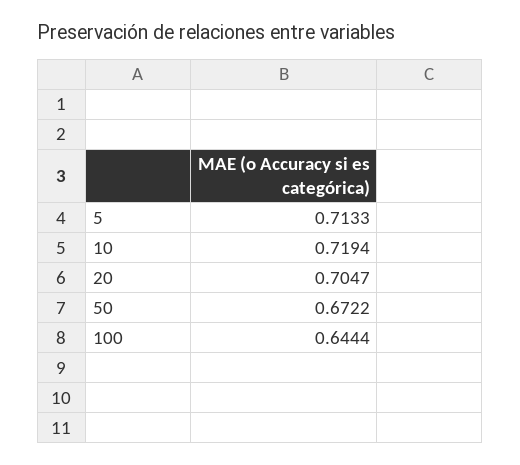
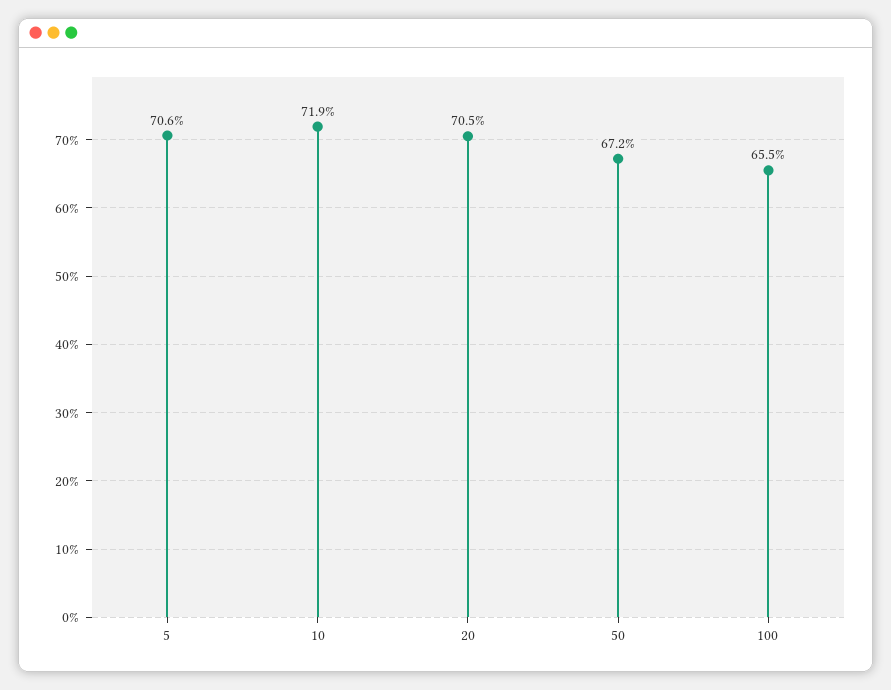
5: 0.7133 -> 0.706
100: 0.6444 -> 0.655

